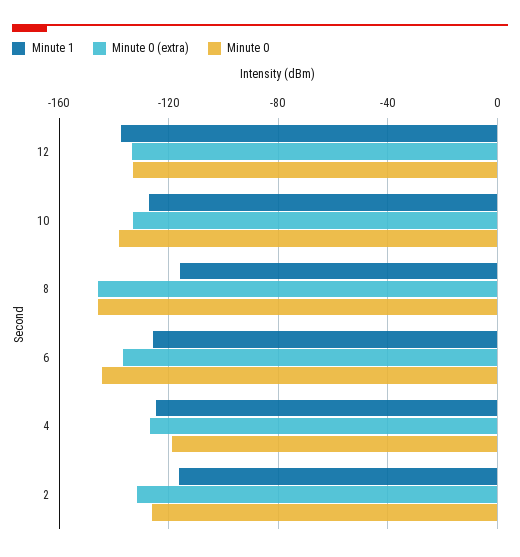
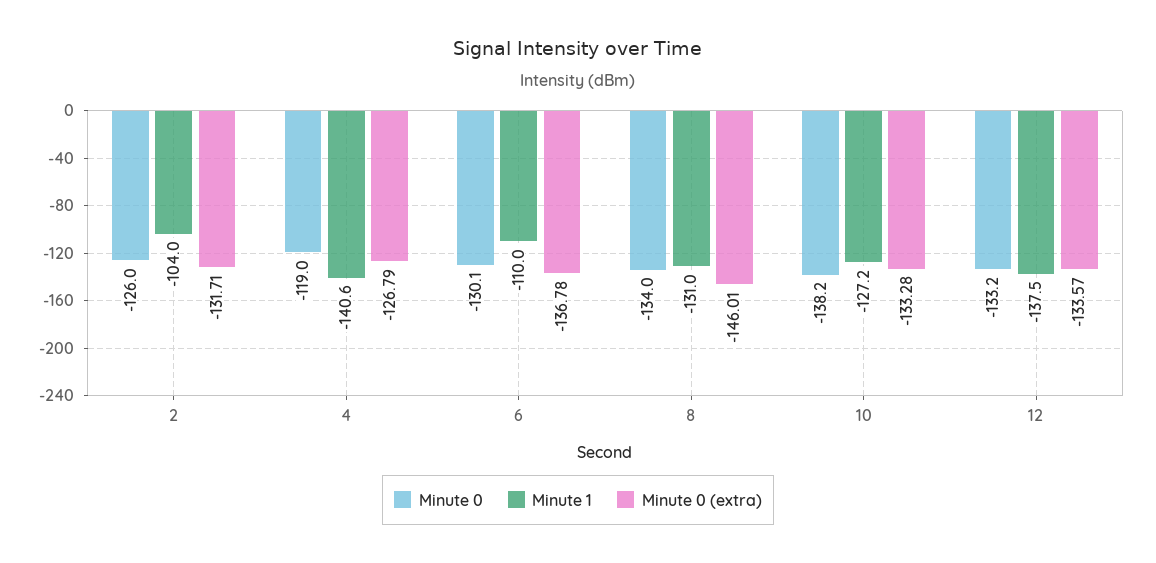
Minute 1, 8: -115 -> -131
Minute 0, 8: -145 -> -134
Minute 1, 6: -125 -> -110
Minute 0, 6: -145 -> -130.1
Minute 1, 4: -125 -> -140.6
Minute 1, 2: -115 -> -104

